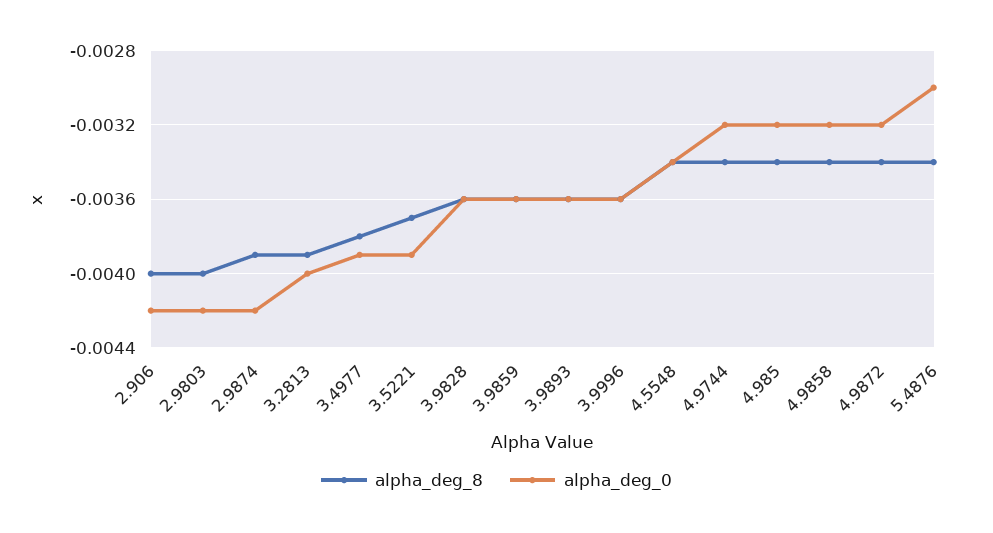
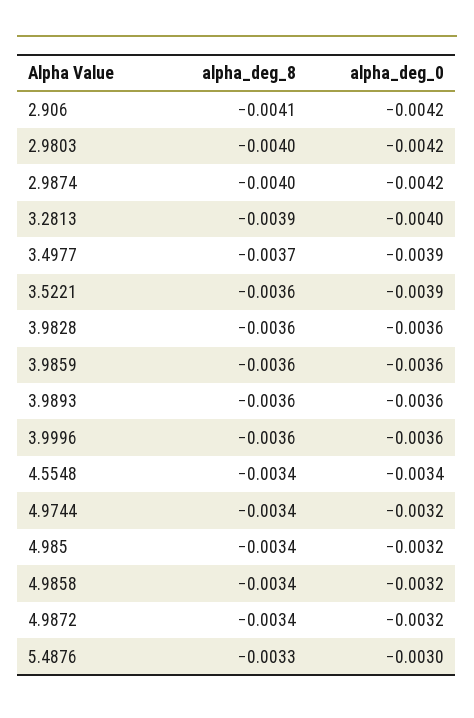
alpha_deg_8, 2.906: -0.004 -> -0.0041
alpha_deg_8, 2.9874: -0.0039 -> -0.004
alpha_deg_8, 3.4977: -0.0038 -> -0.0037
alpha_deg_8, 3.5221: -0.0037 -> -0.0036
alpha_deg_8, 5.4876: -0.0034 -> -0.0033

